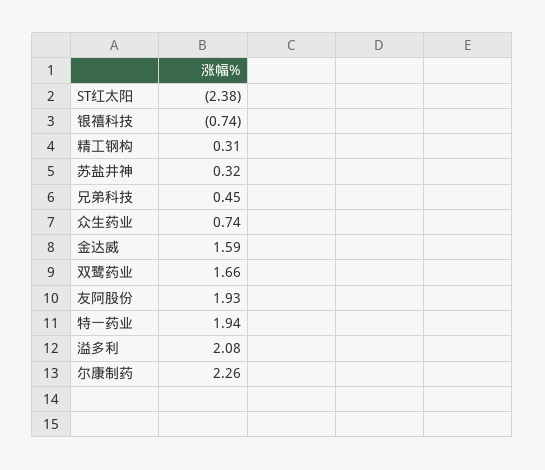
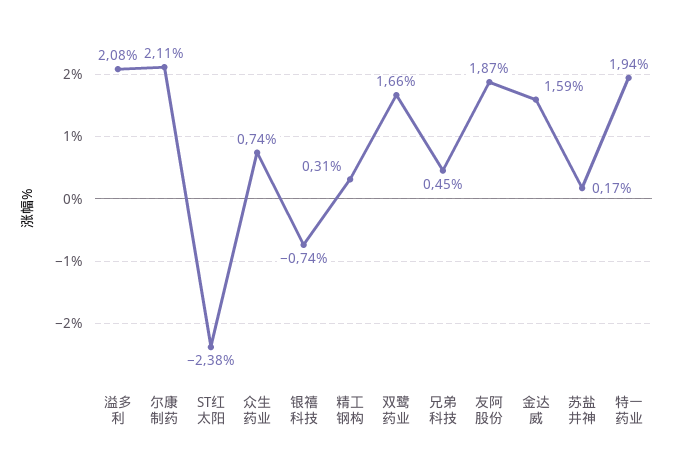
苏盐井神: 0.32 -> 0.17
友阿股份: 1.93 -> 1.87
尔康制药: 2.26 -> 2.11

